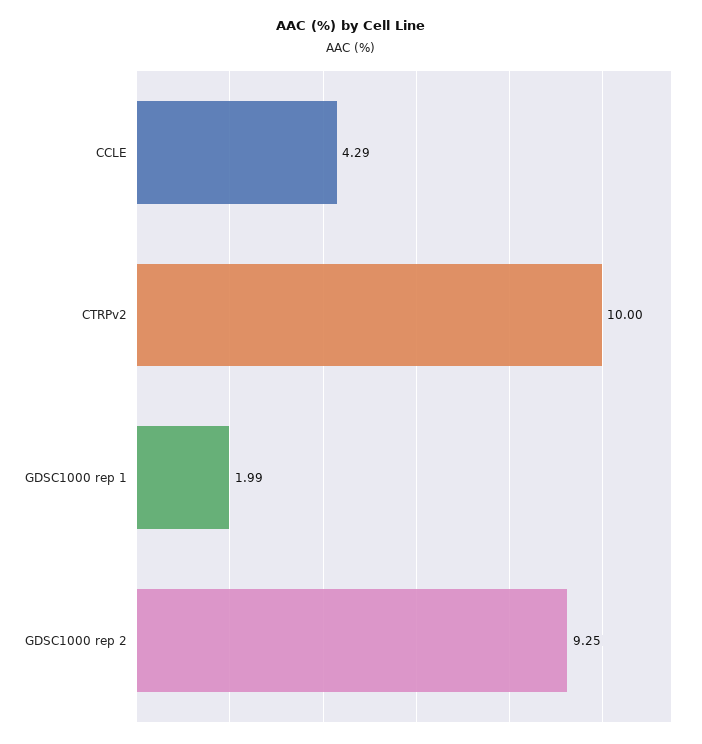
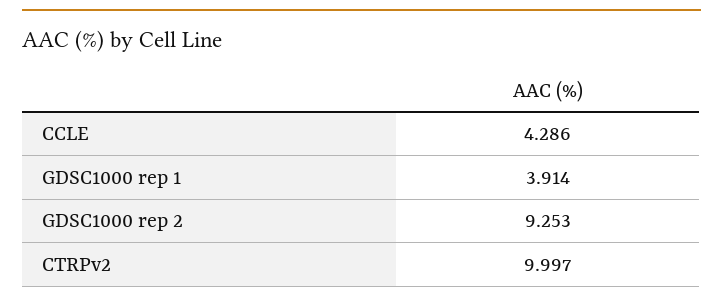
GDSC1000 rep 1: 1.99 -> 3.914

